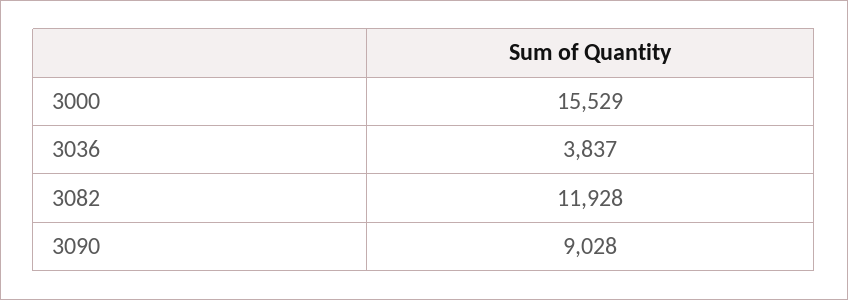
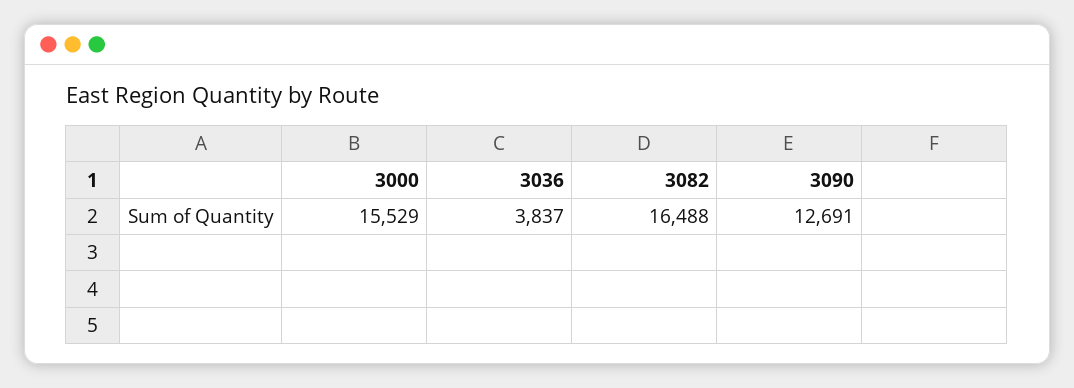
3082: 11928 -> 16488
3090: 9028 -> 12691

